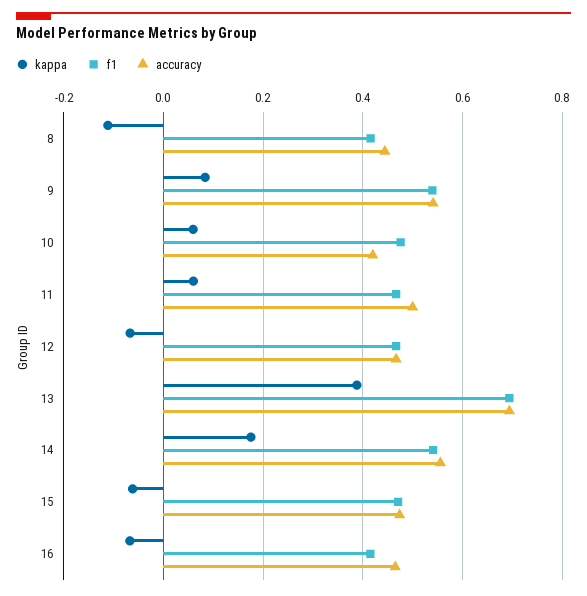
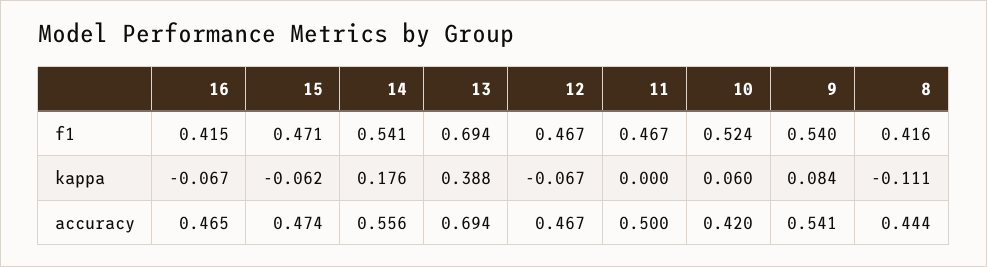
f1, 10: 0.48 -> 0.524
kappa, 11: 0.06 -> 0

